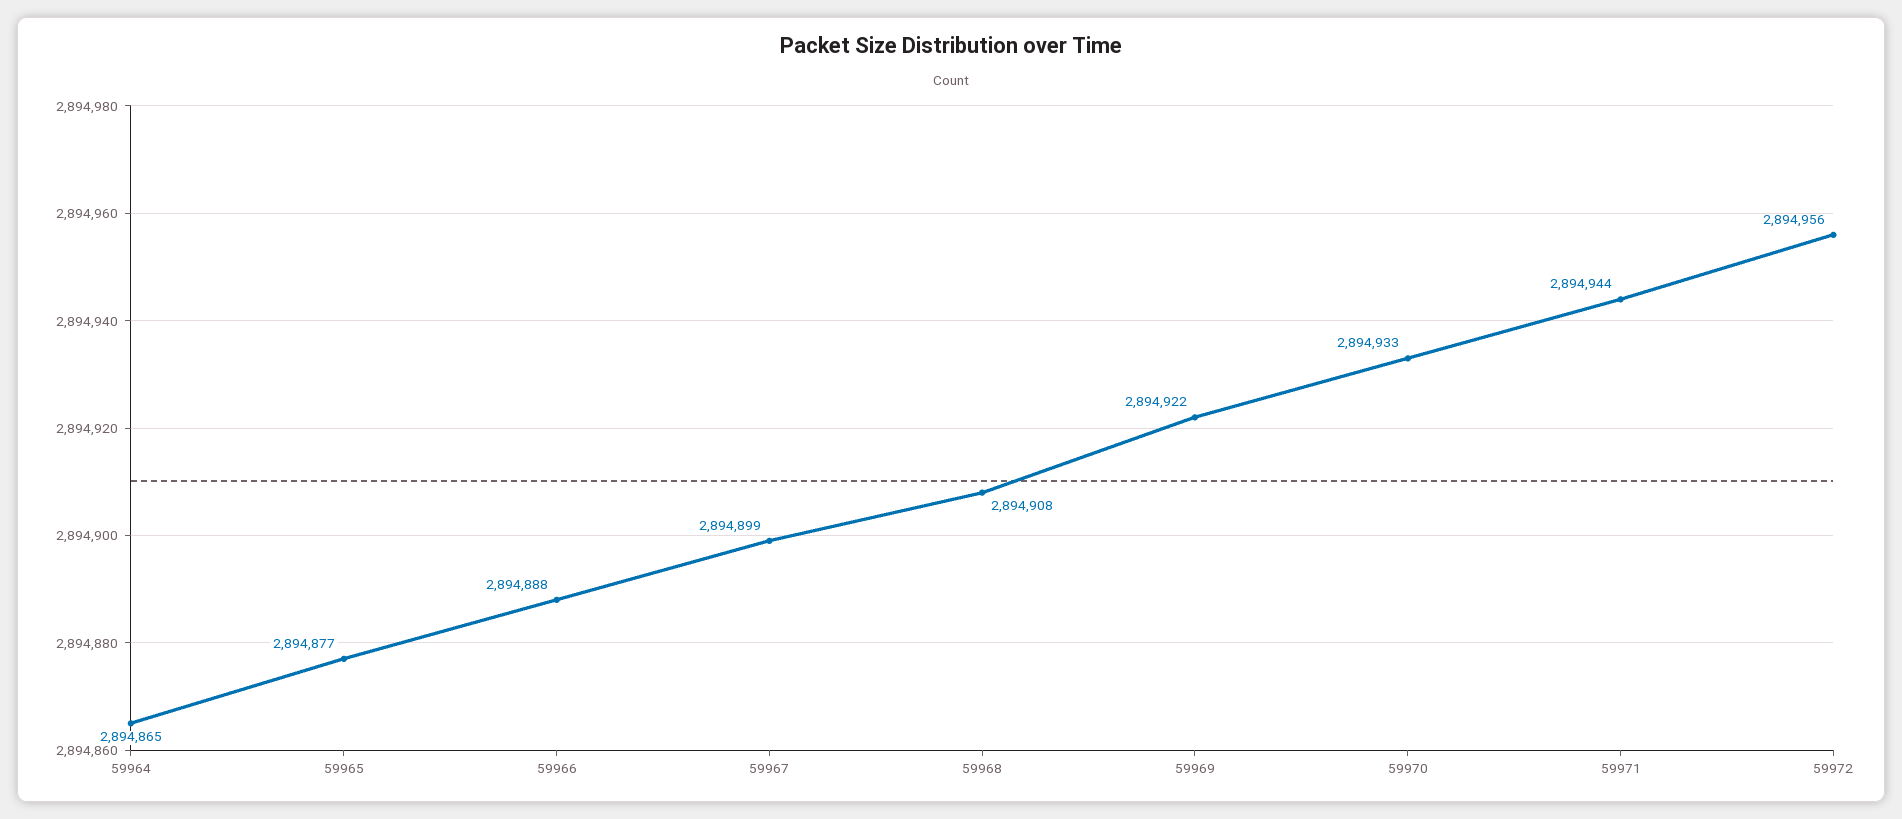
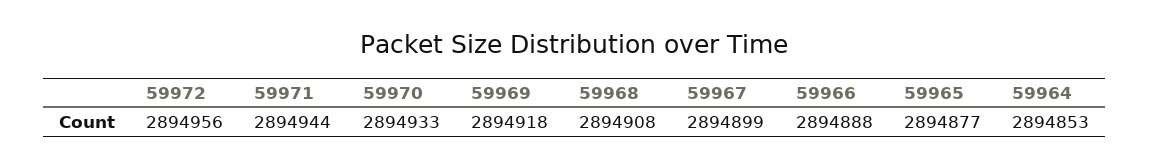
59964: 2894865 -> 2894853
59969: 2894922 -> 2894918

